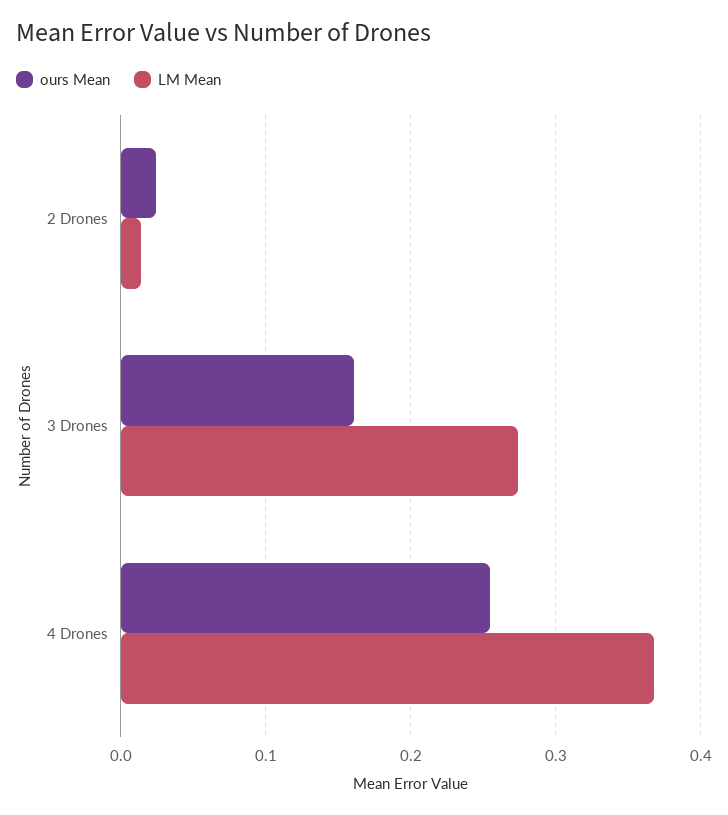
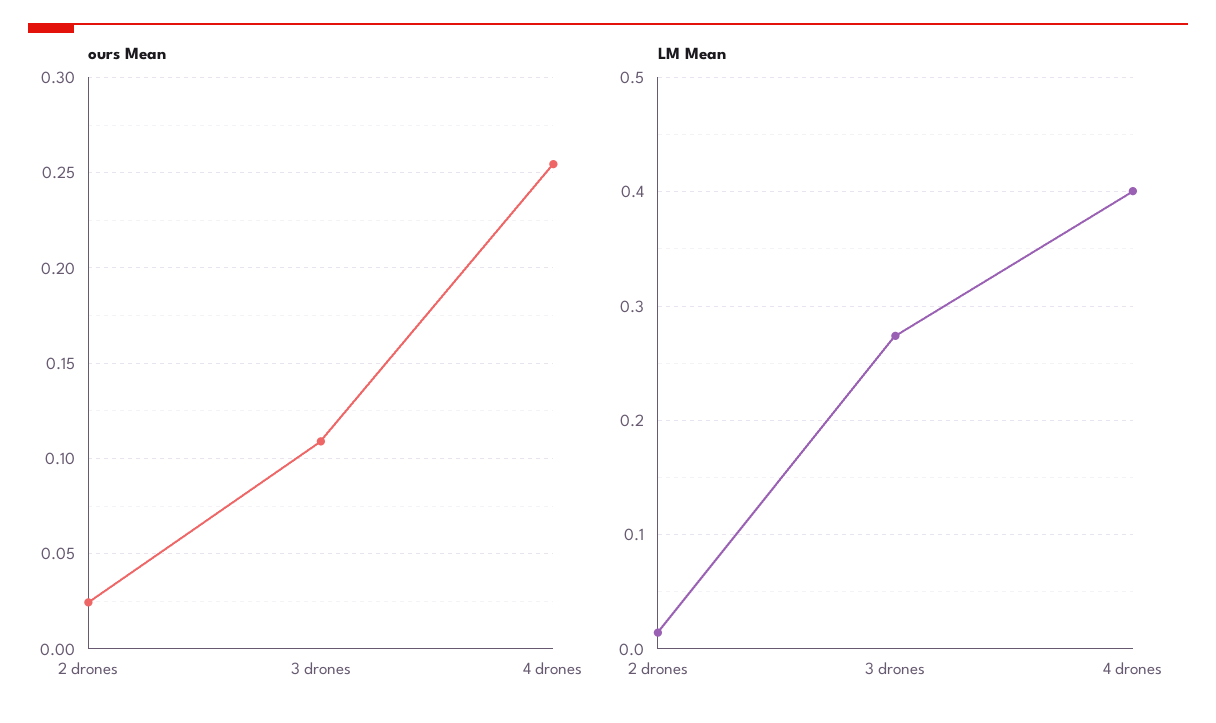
ours Mean, 3 Drones: 0.16 -> 0.11
LM Mean, 4 Drones: 0.37 -> 0.4

